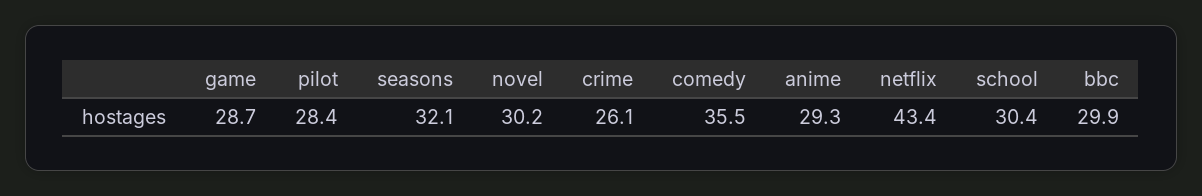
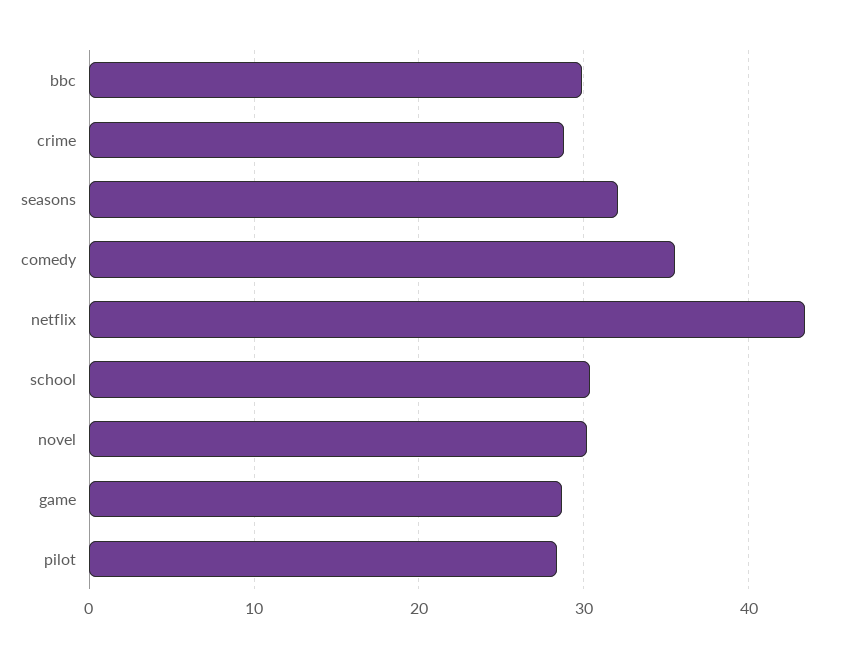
crime: 26.1 -> 29
anime: 29.3 -> none

